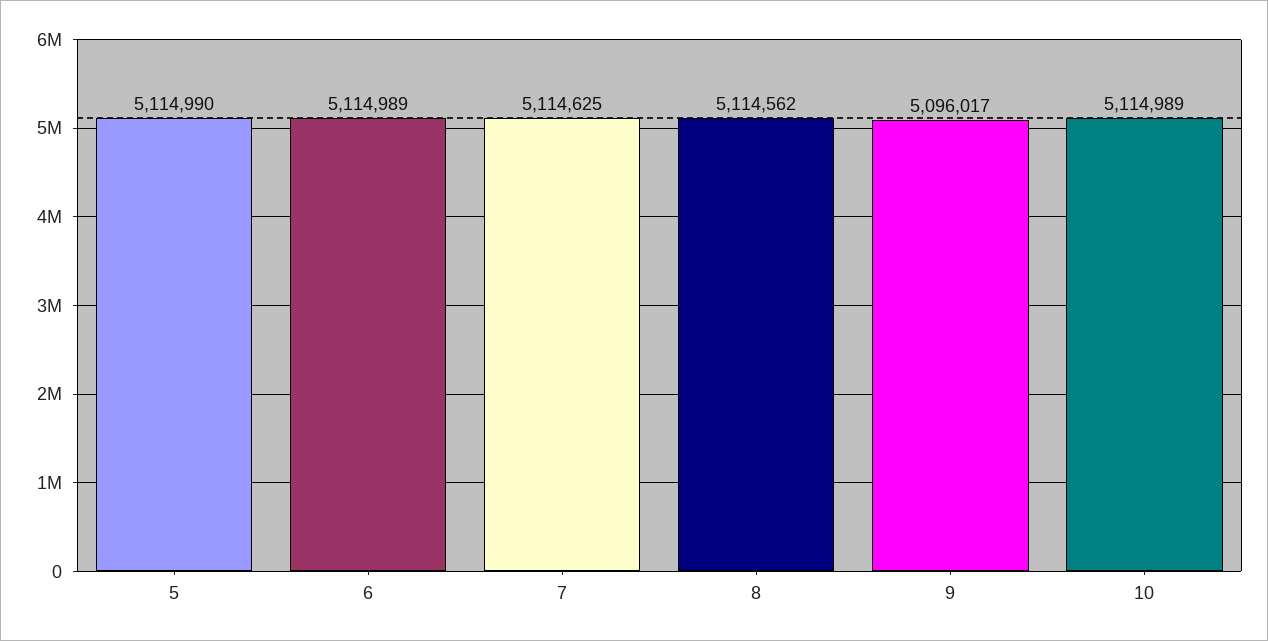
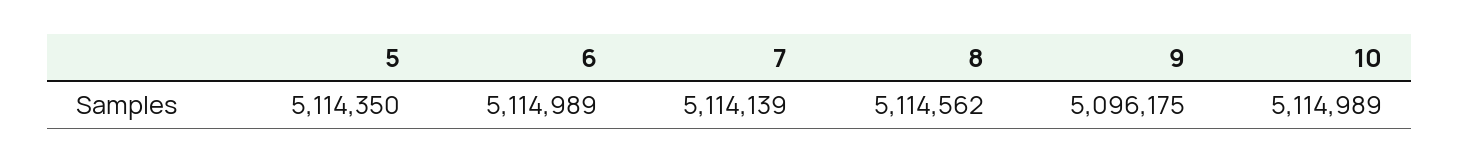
5: 5114990 -> 5114350
7: 5114625 -> 5114139
9: 5096017 -> 5096175

